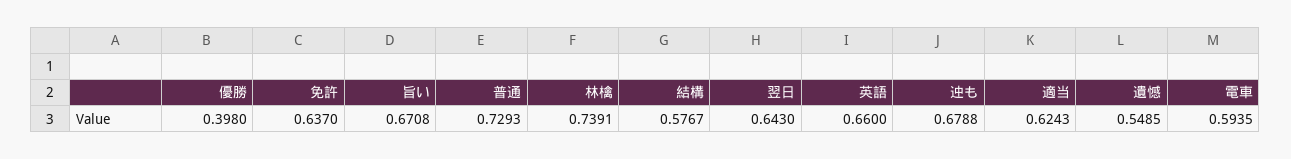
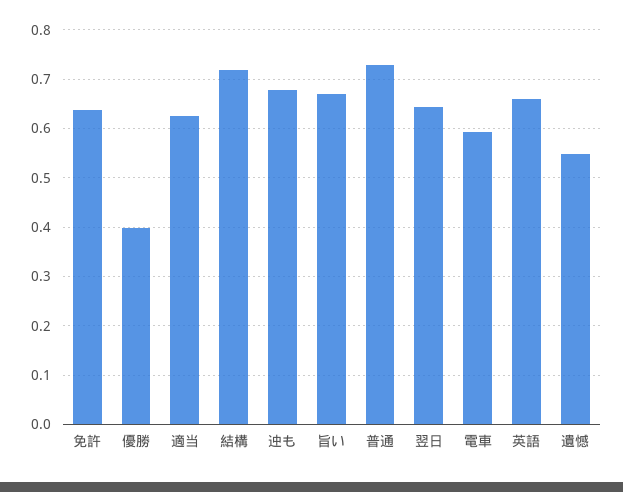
林檎: 0.7391 -> none
結構: 0.5767 -> 0.72

